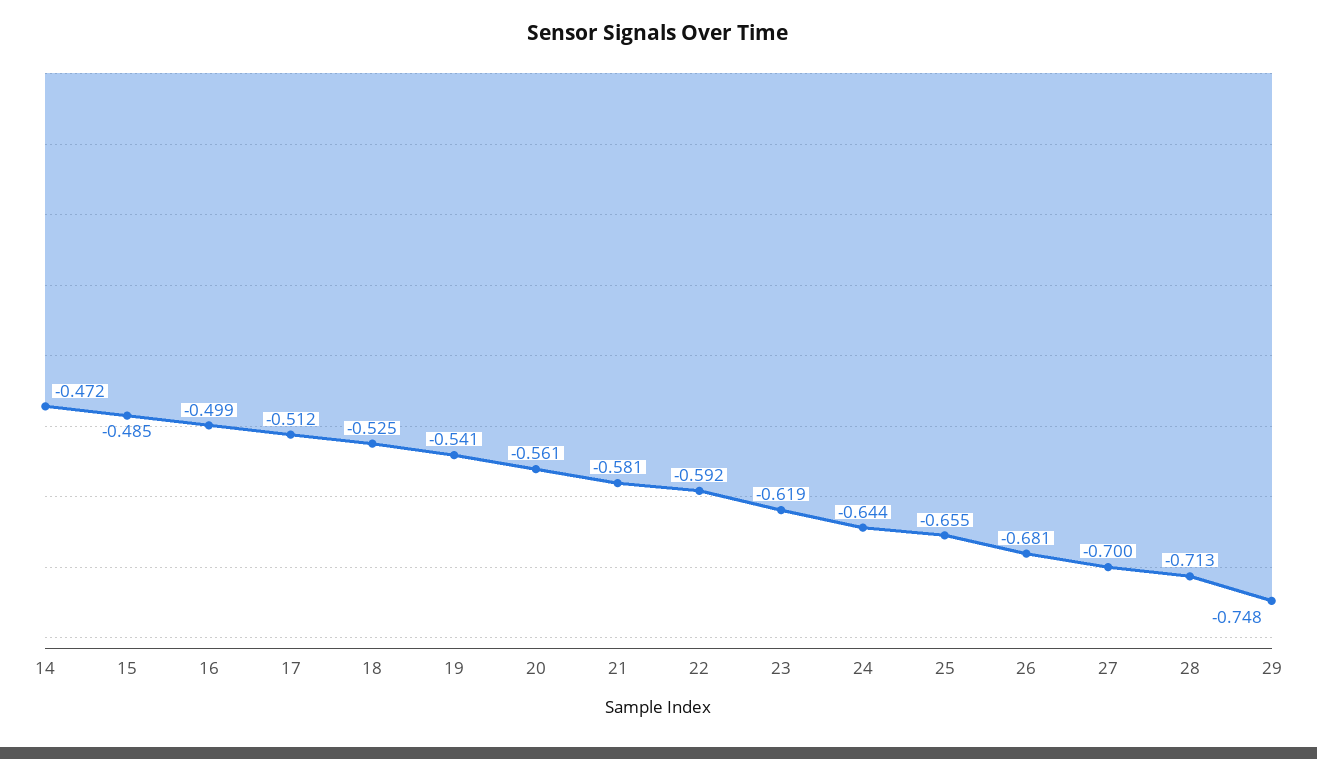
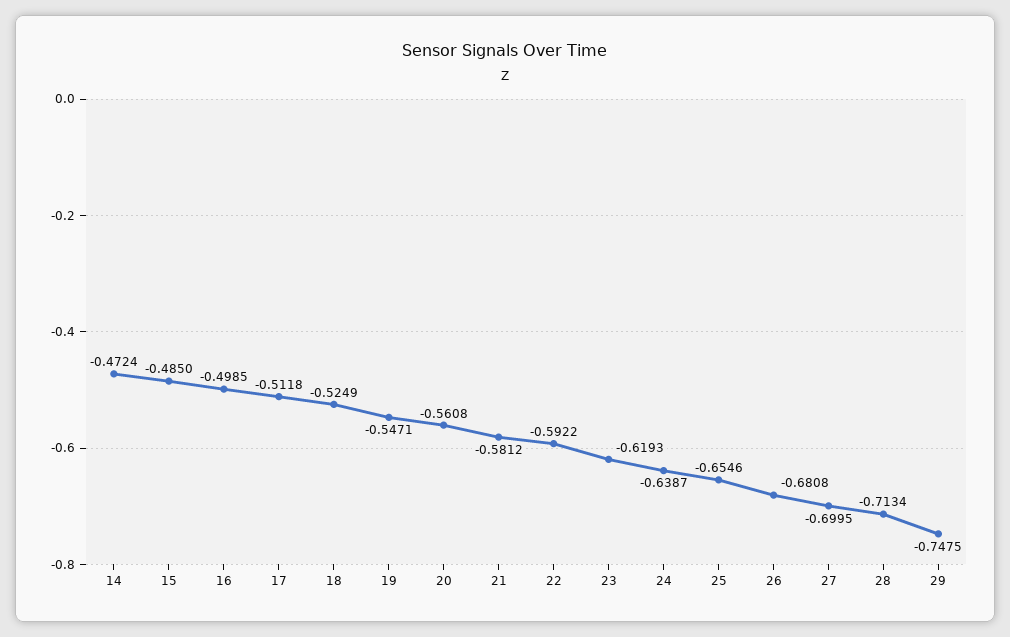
19: -0.541 -> -0.5471
24: -0.644 -> -0.6387

